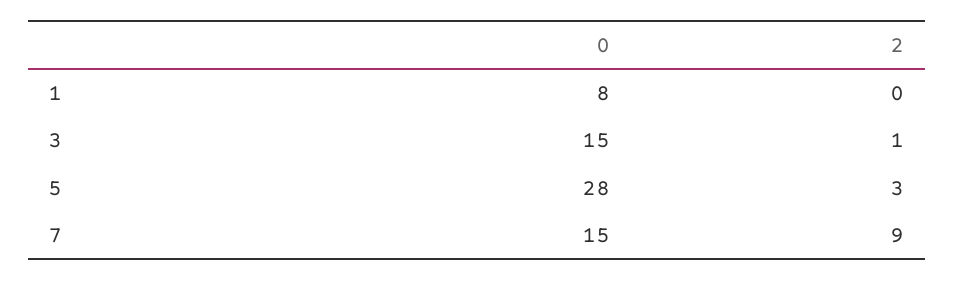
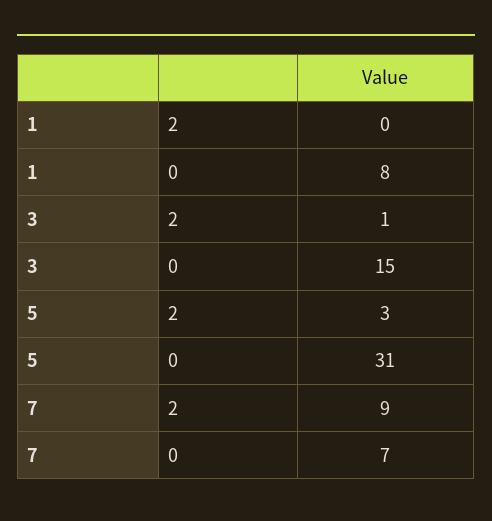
0, 5: 28 -> 31
0, 7: 15 -> 7

